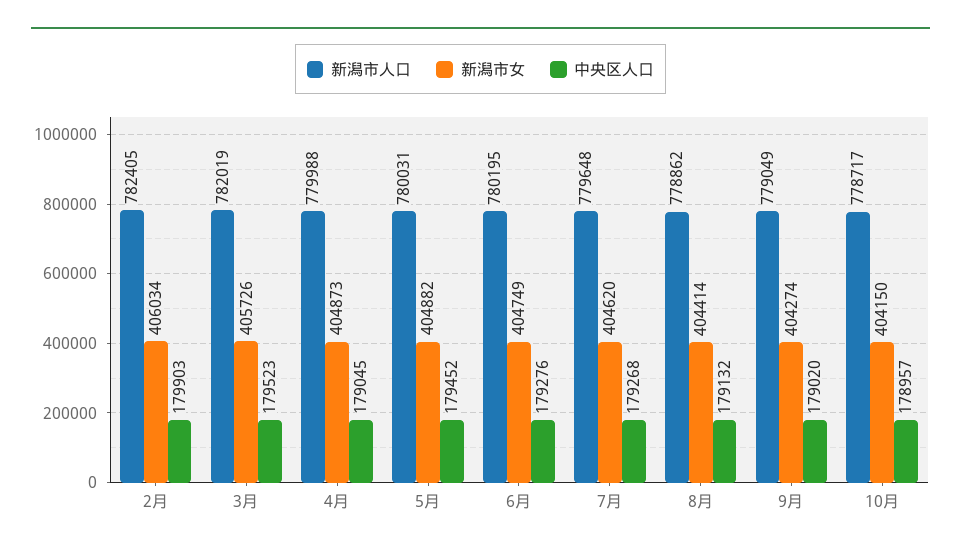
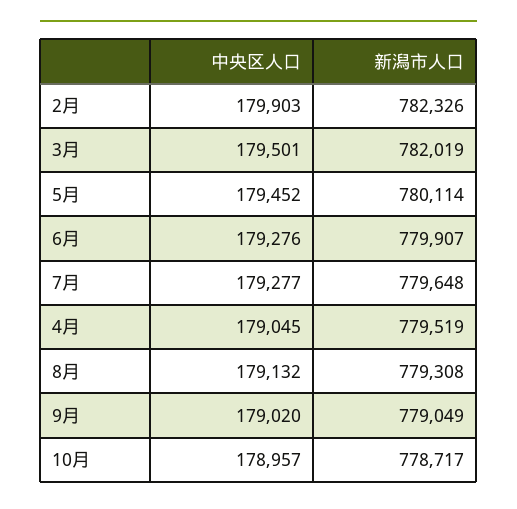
新潟市人口, 2月: 782405 -> 782326
新潟市女, 2月: 406034 -> none
新潟市女, 3月: 405726 -> none
中央区人口, 3月: 179523 -> 179501
新潟市人口, 4月: 779988 -> 779519
新潟市女, 4月: 404873 -> none
新潟市人口, 5月: 780031 -> 780114
新潟市女, 5月: 404882 -> none
新潟市人口, 6月: 780195 -> 779907
新潟市女, 6月: 404749 -> none
新潟市女, 7月: 404620 -> none
中央区人口, 7月: 179268 -> 179277
新潟市人口, 8月: 778862 -> 779308
新潟市女, 8月: 404414 -> none
新潟市女, 9月: 404274 -> none
新潟市女, 10月: 404150 -> none

